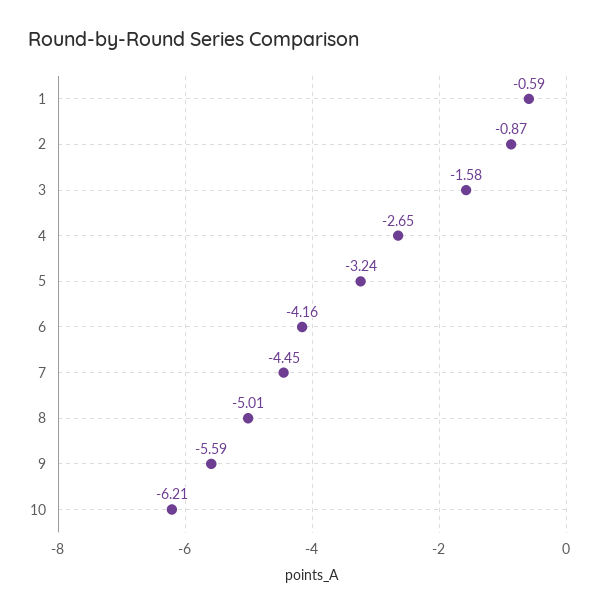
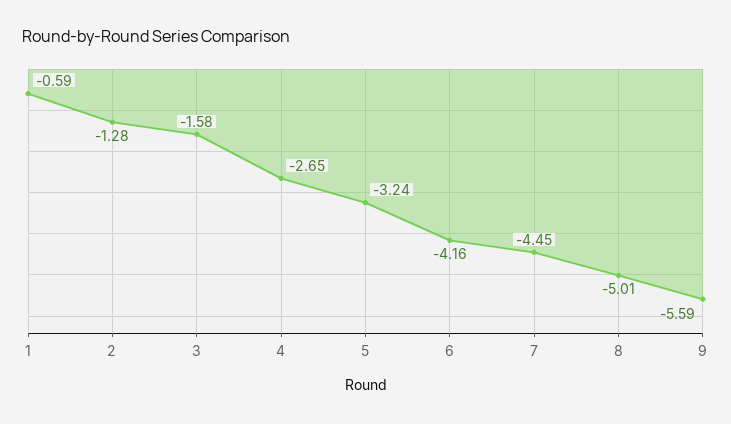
2: -0.87 -> -1.28
10: -6.21 -> none

